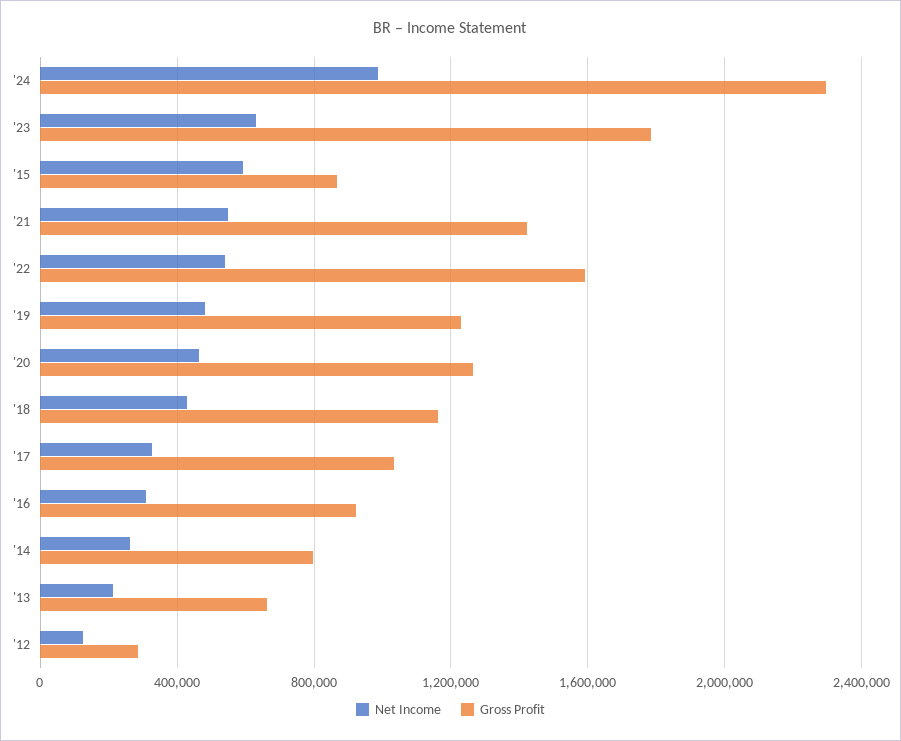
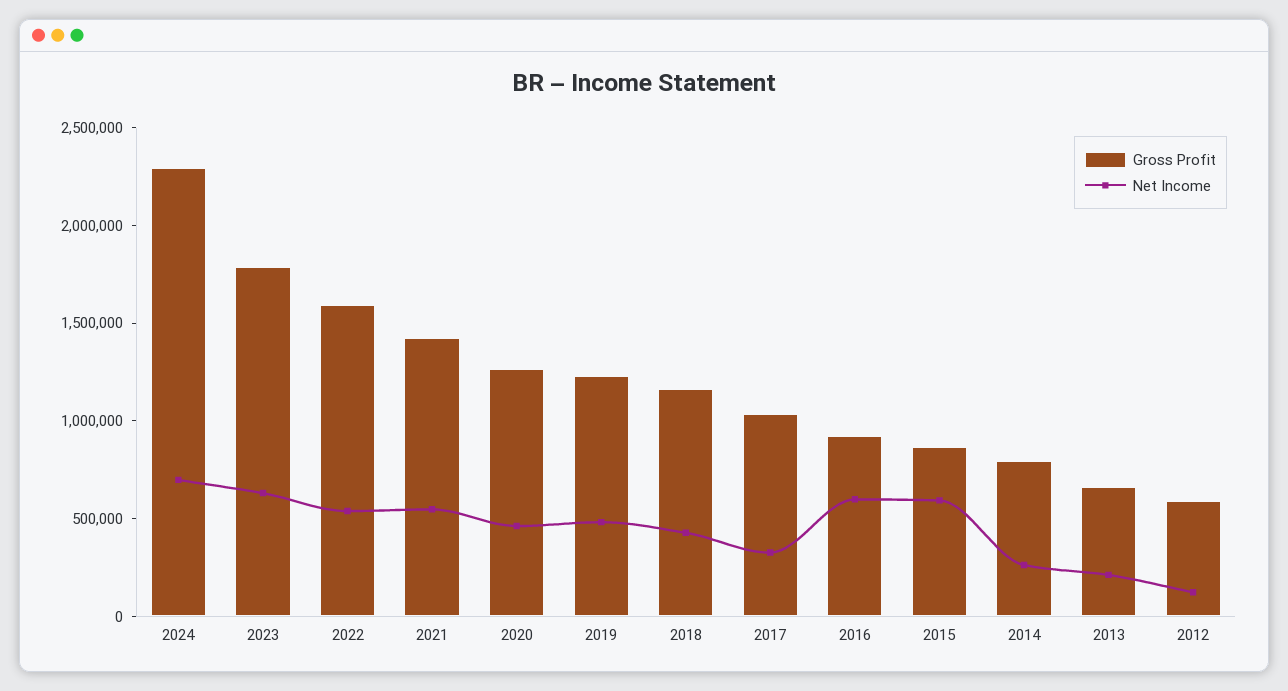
Net Income, '24: 1000000 -> 700000
Net Income, '16: 300000 -> 600000
Gross Profit, '12: 300000 -> 600000

